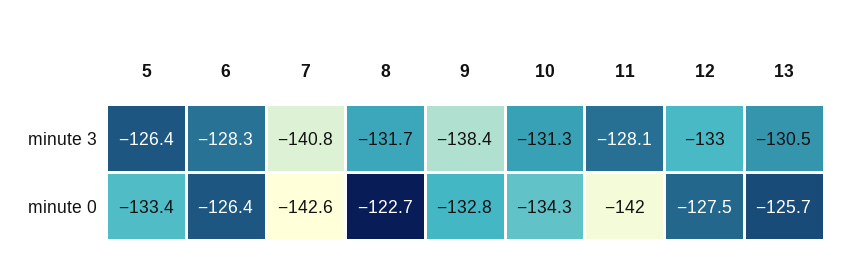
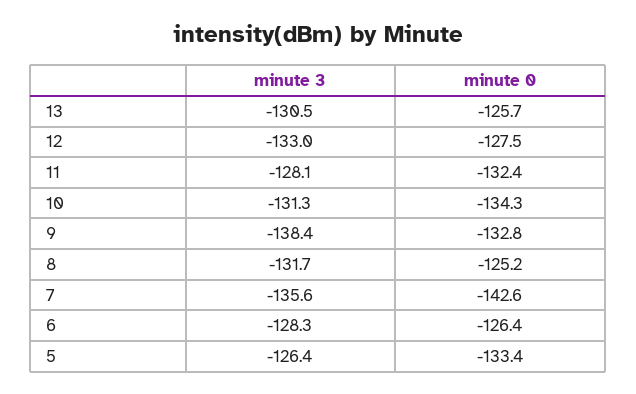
7, minute 3: -140.8 -> -135.6
8, minute 0: -122.7 -> -125.2
11, minute 0: -142 -> -132.4

